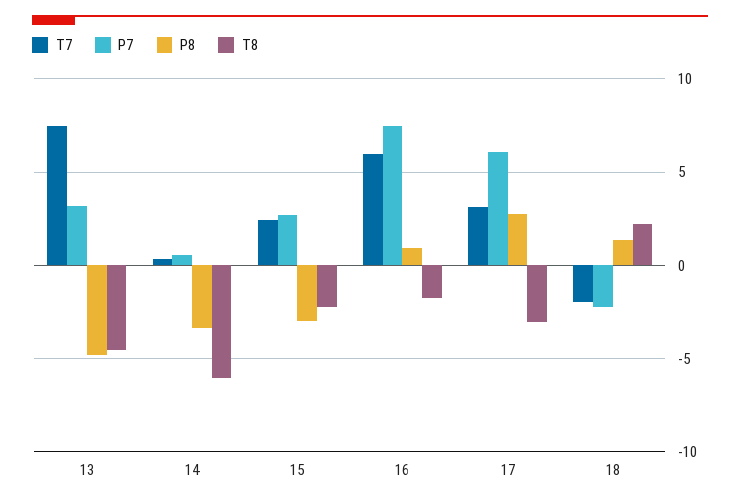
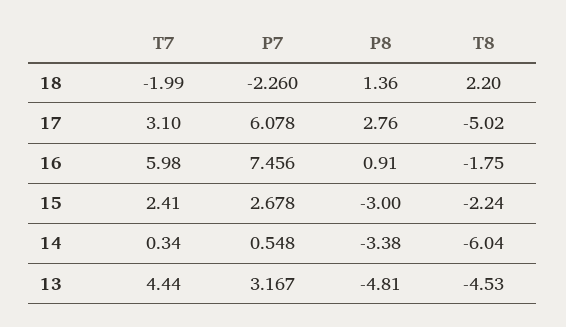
T7, 13: 7.5 -> 4.44
T8, 17: -3 -> -5.02

